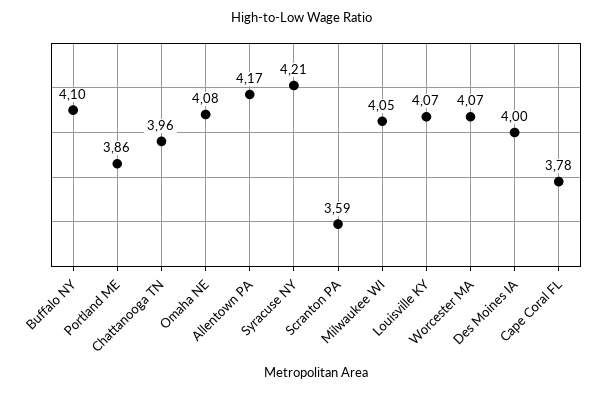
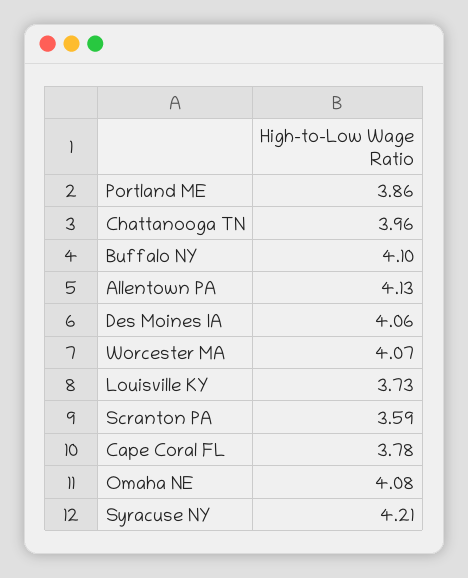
Allentown PA: 4.17 -> 4.13
Milwaukee WI: 4.05 -> none
Louisville KY: 4.07 -> 3.73
Des Moines IA: 4 -> 4.06

